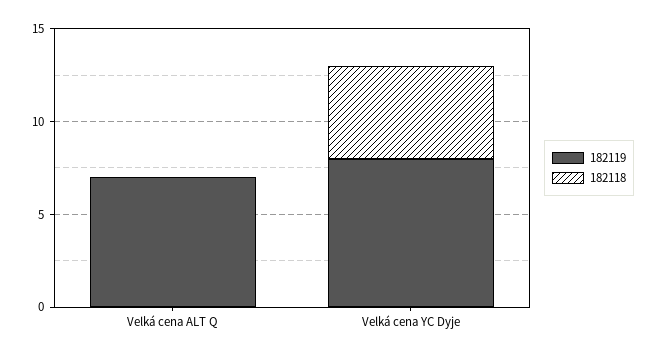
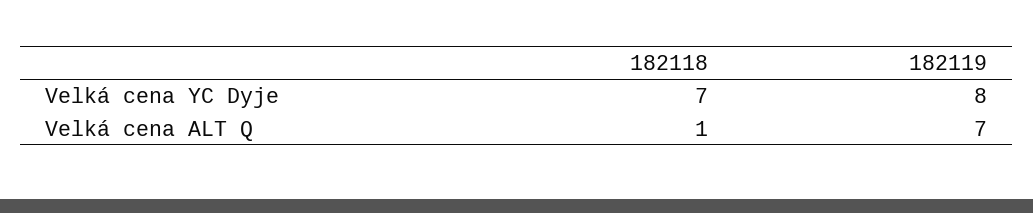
182118, Velká cena ALT Q: 0 -> 1
182118, Velká cena YC Dyje: 5 -> 7

